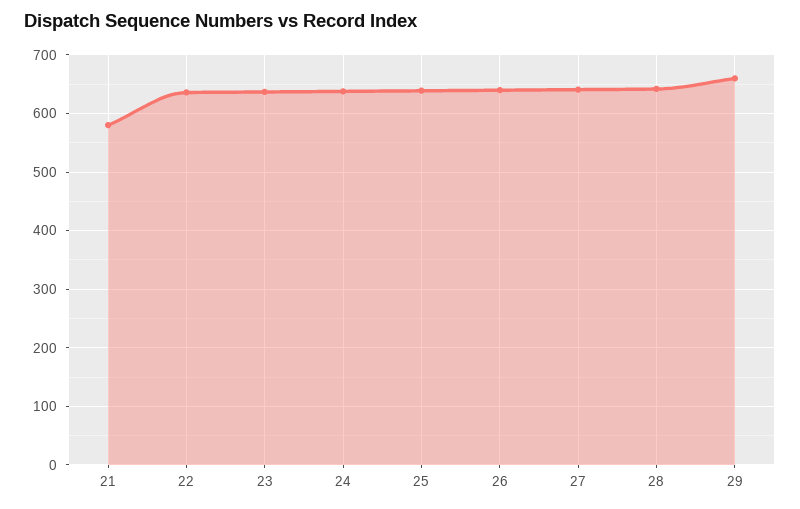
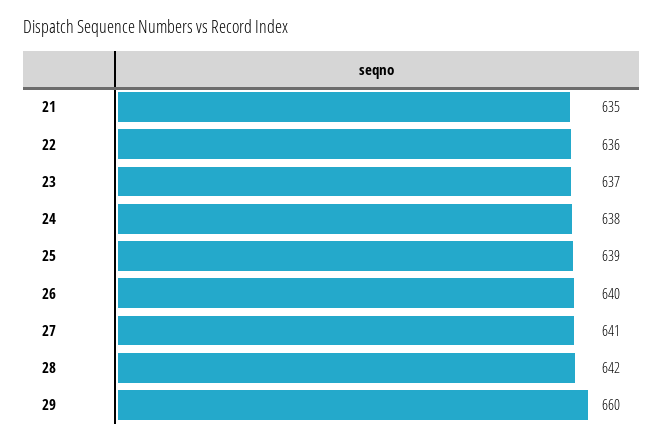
21: 580 -> 635

